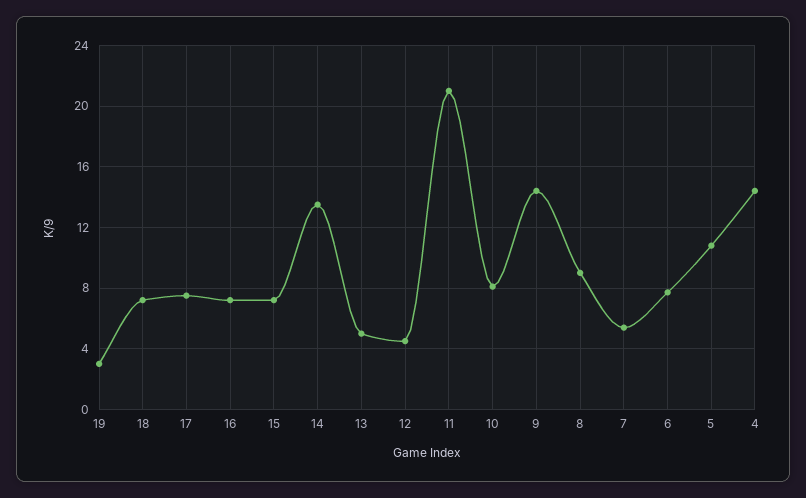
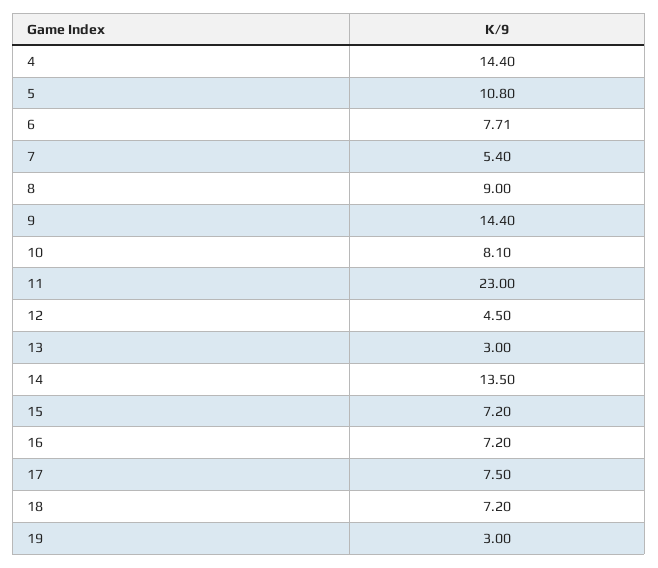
13: 5 -> 3
11: 21 -> 23

